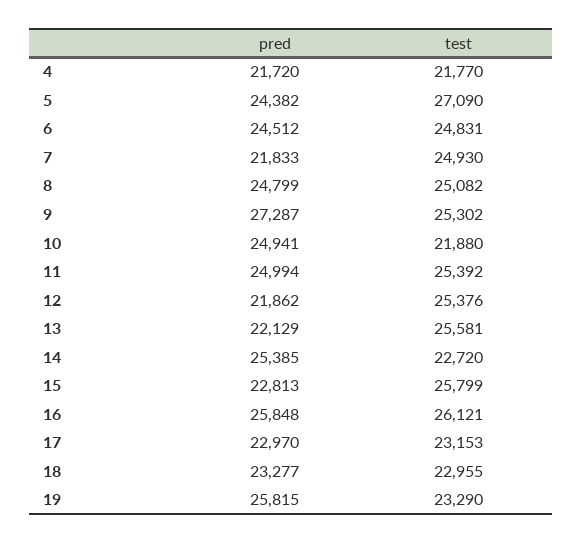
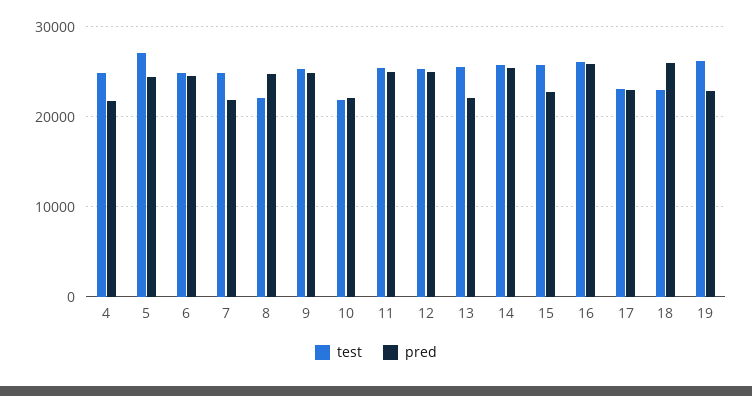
test, 4: 21770 -> 25000
test, 8: 25082 -> 22000
pred, 9: 27287 -> 25000
pred, 10: 24941 -> 22000
pred, 12: 21862 -> 25000
test, 14: 22720 -> 26000
pred, 18: 23277 -> 26000
pred, 19: 25815 -> 23000
test, 19: 23290 -> 26000

